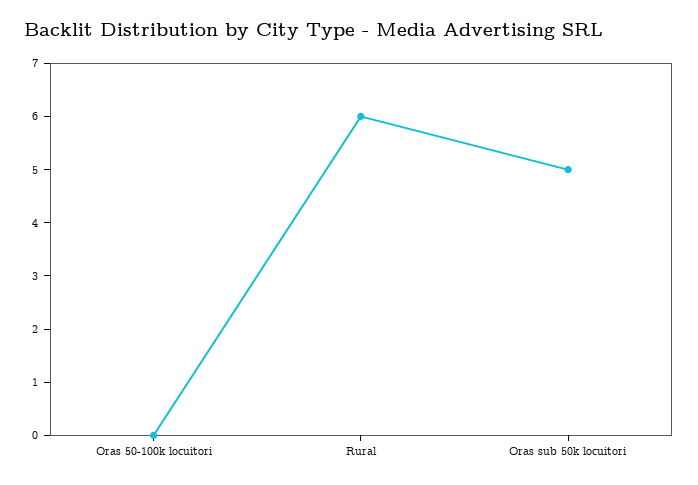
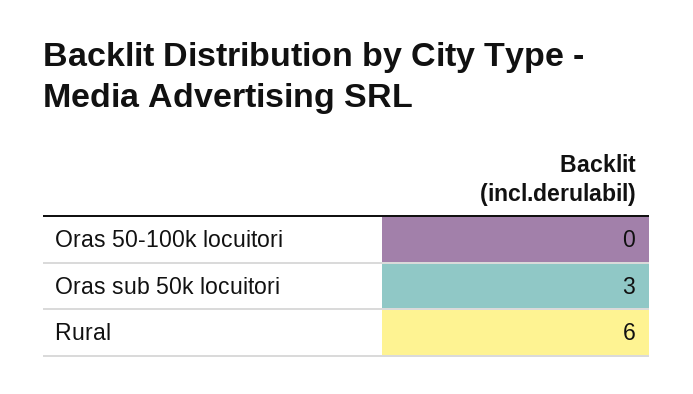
Oras sub 50k locuitori: 5 -> 3

